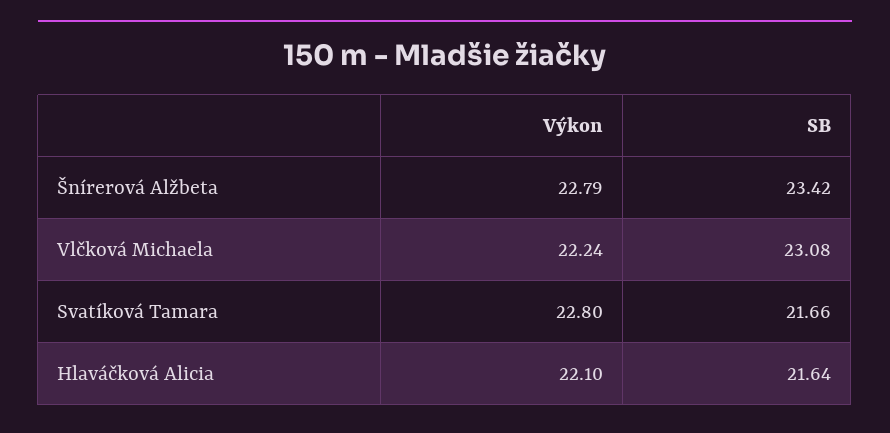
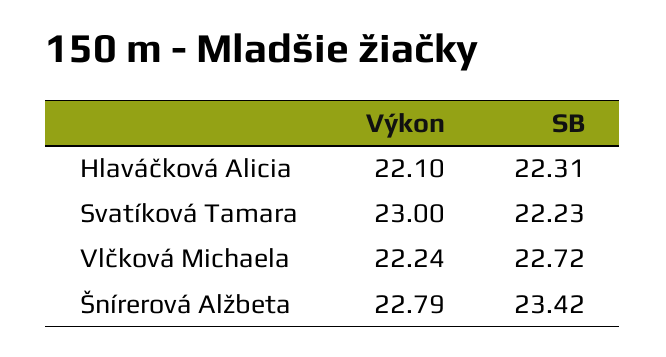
SB, Vlčková Michaela: 23.08 -> 22.72
Výkon, Svatíková Tamara: 22.8 -> 23
SB, Svatíková Tamara: 21.66 -> 22.23
SB, Hlaváčková Alicia: 21.64 -> 22.31

